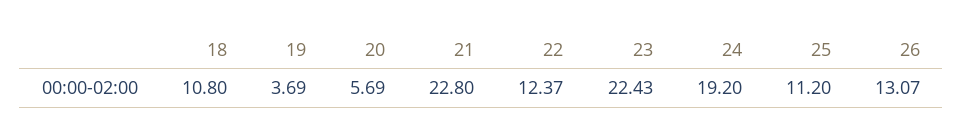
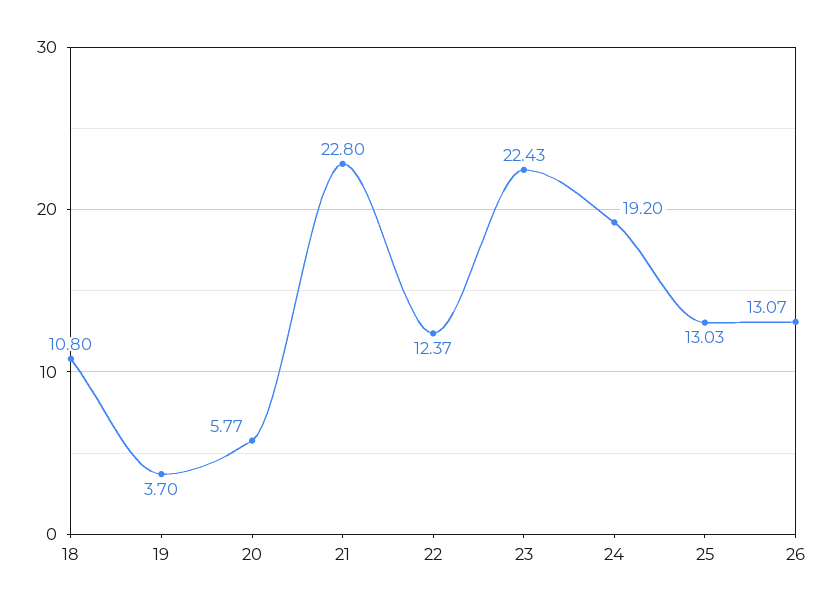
19: 3.69 -> 3.7
20: 5.69 -> 5.77
25: 11.2 -> 13.03

